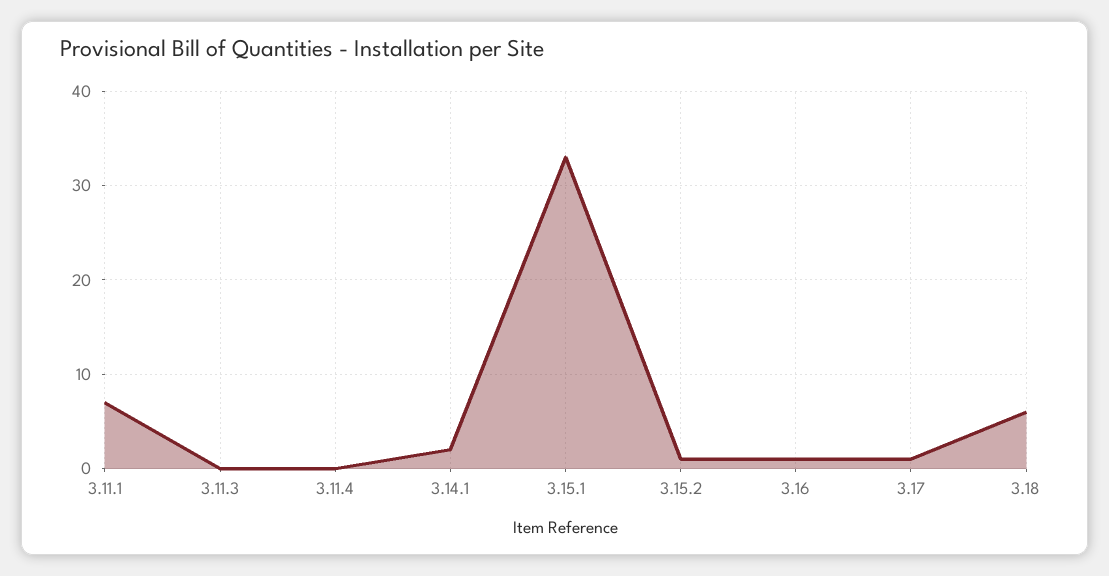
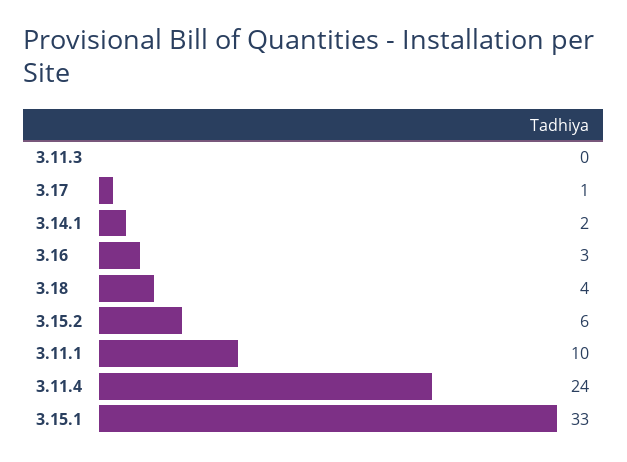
3.11.1: 7 -> 10
3.11.4: 0 -> 24
3.15.2: 1 -> 6
3.16: 1 -> 3
3.18: 6 -> 4

